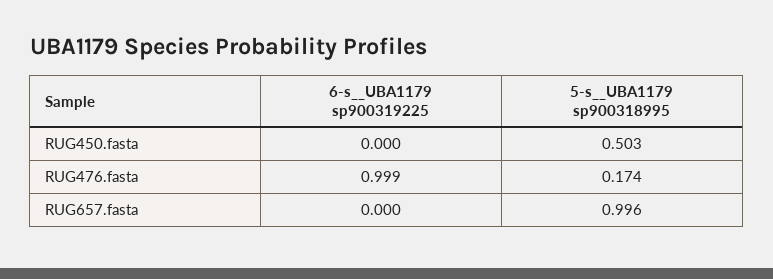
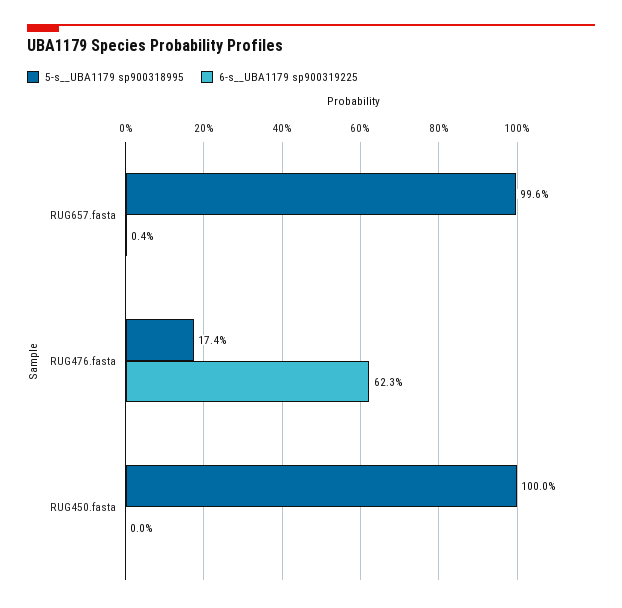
5-s__UBA1179 sp900318995, RUG450.fasta: 0.503 -> 1
6-s__UBA1179 sp900319225, RUG476.fasta: 0.999 -> 0.623
6-s__UBA1179 sp900319225, RUG657.fasta: 0 -> 0.004

